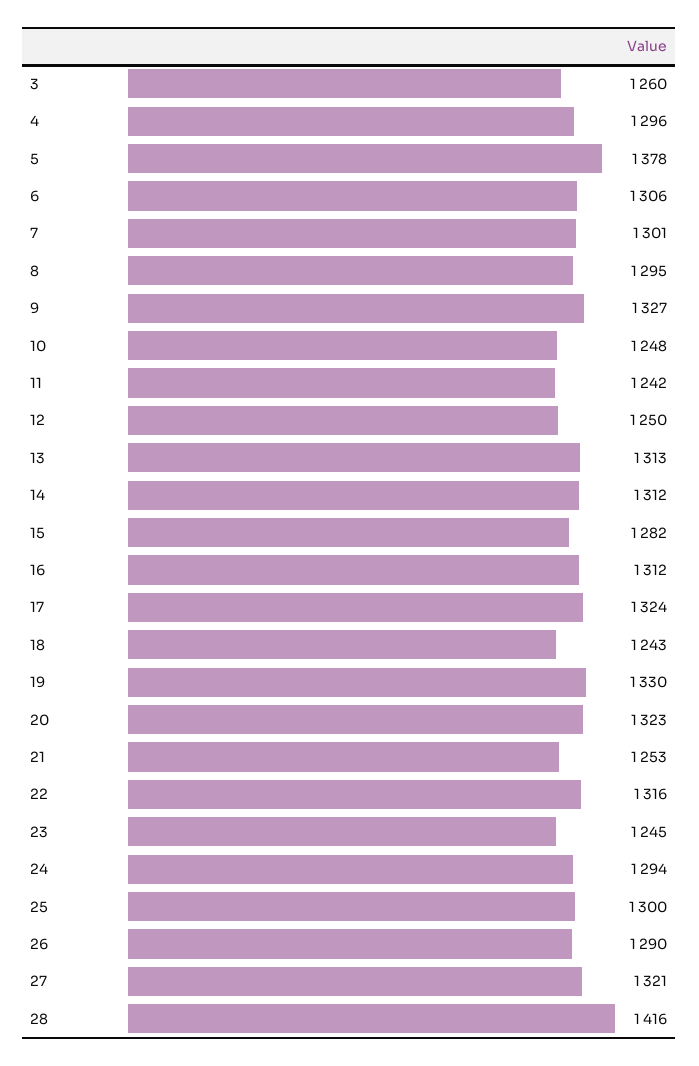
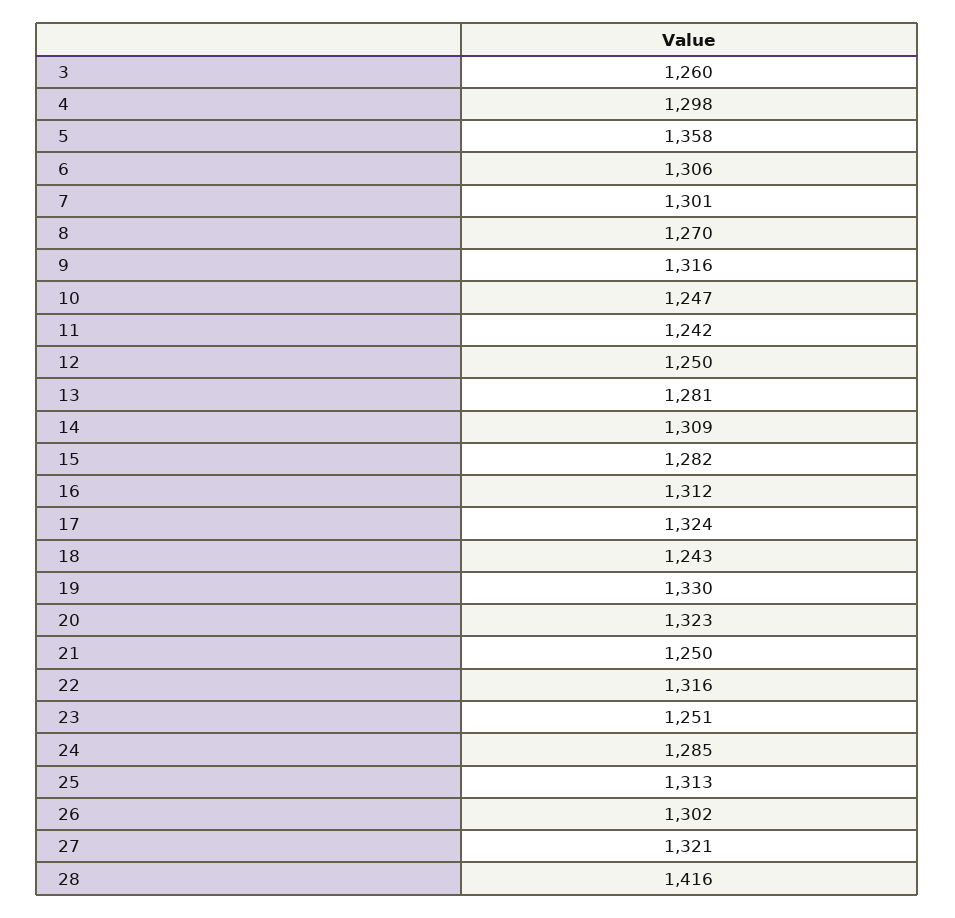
4: 1296 -> 1298
5: 1378 -> 1358
8: 1295 -> 1270
9: 1327 -> 1316
10: 1248 -> 1247
13: 1313 -> 1281
14: 1312 -> 1309
21: 1253 -> 1250
23: 1245 -> 1251
24: 1294 -> 1285
25: 1300 -> 1313
26: 1290 -> 1302

